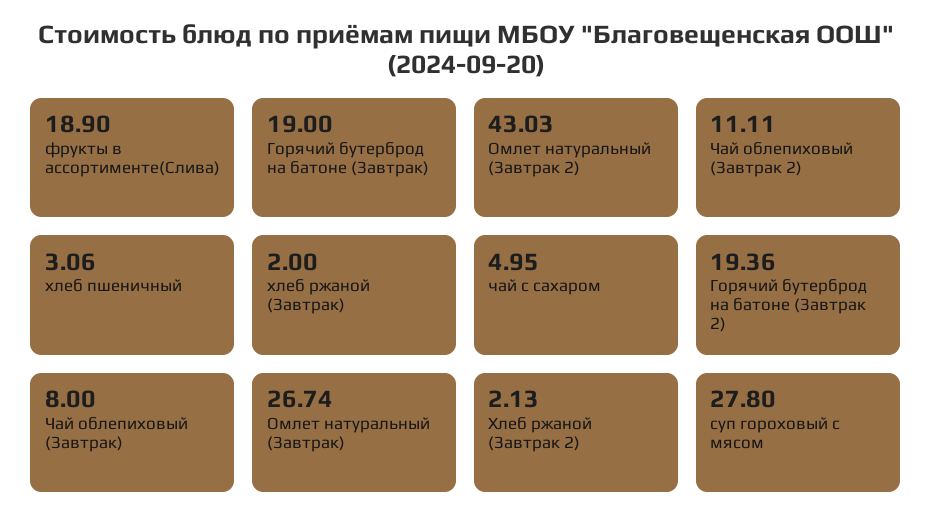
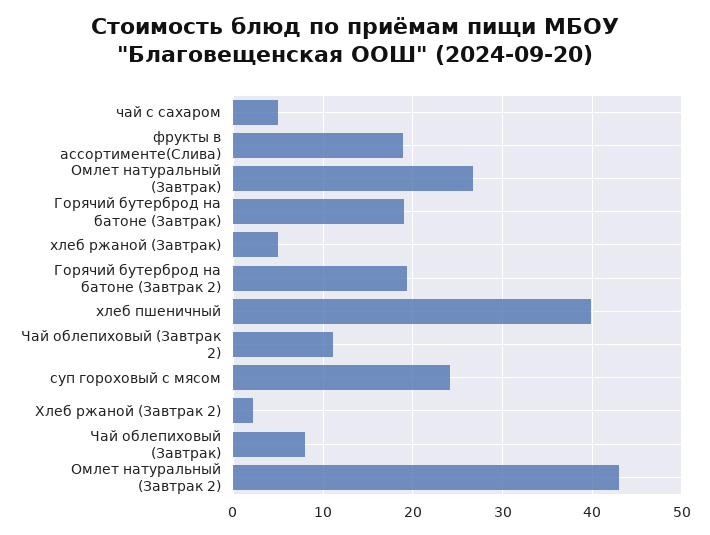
хлеб пшеничный: 3.06 -> 40
хлеб ржаной (Завтрак): 2 -> 5
суп гороховый с мясом: 27.8 -> 24

